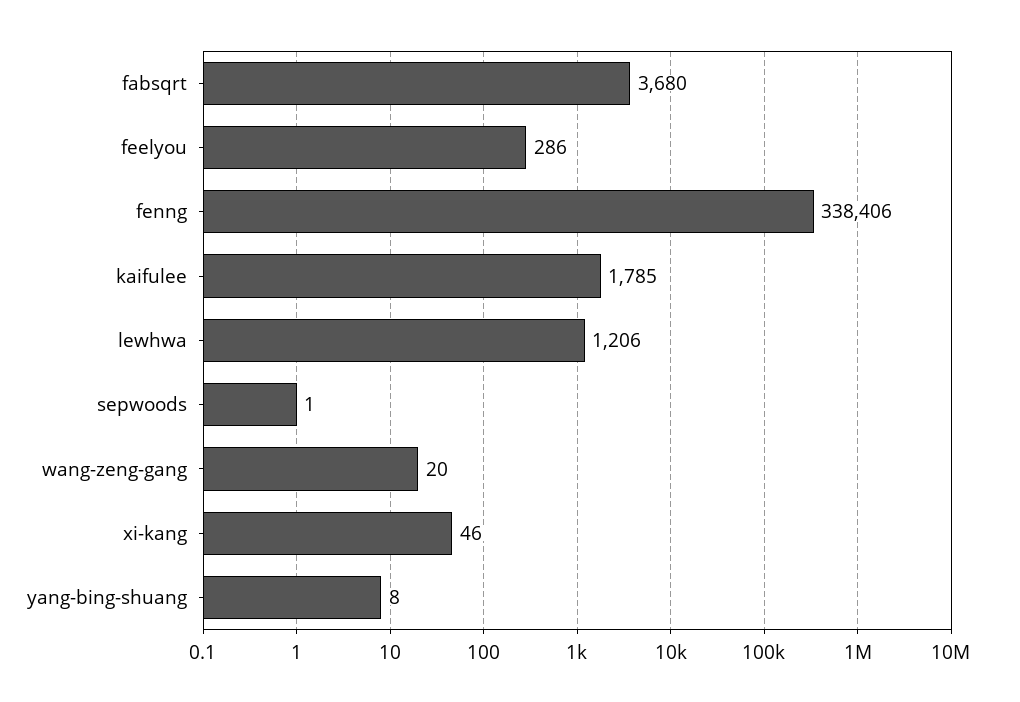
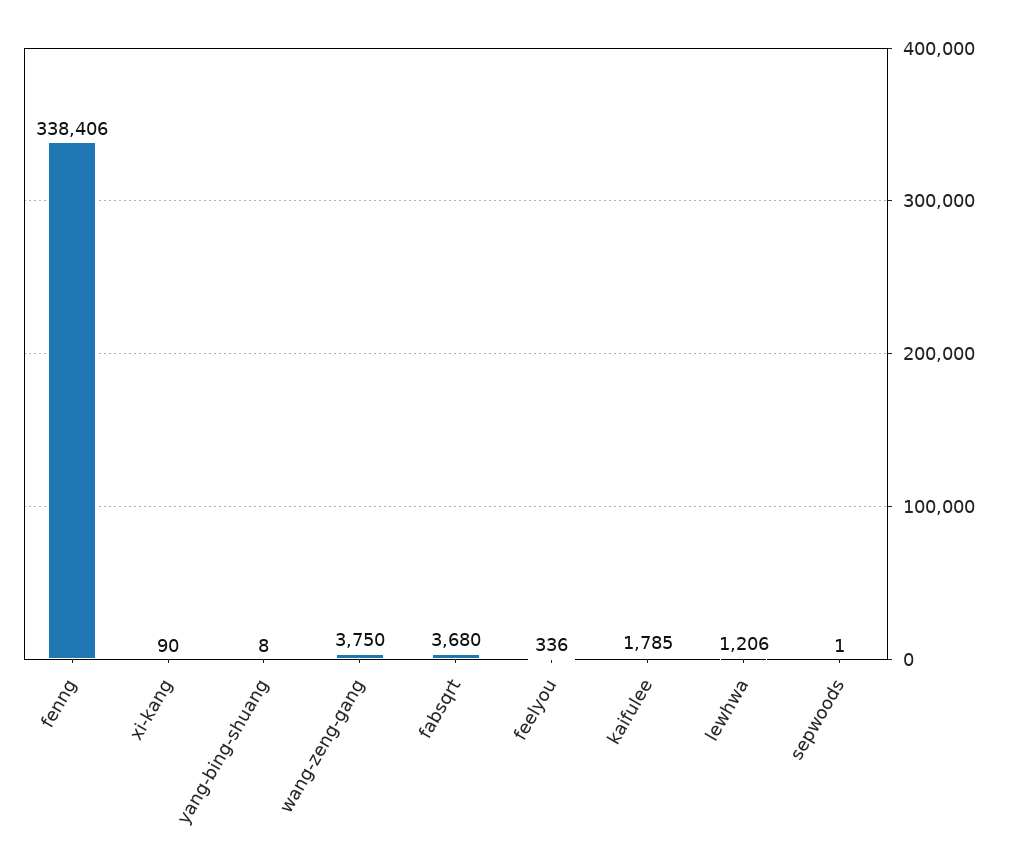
feelyou: 286 -> 336
wang-zeng-gang: 20 -> 3750
xi-kang: 46 -> 90

